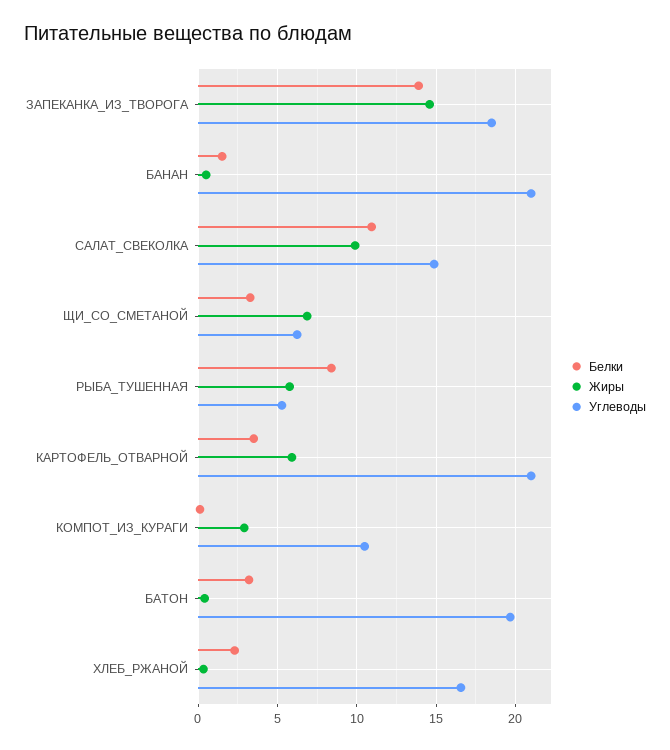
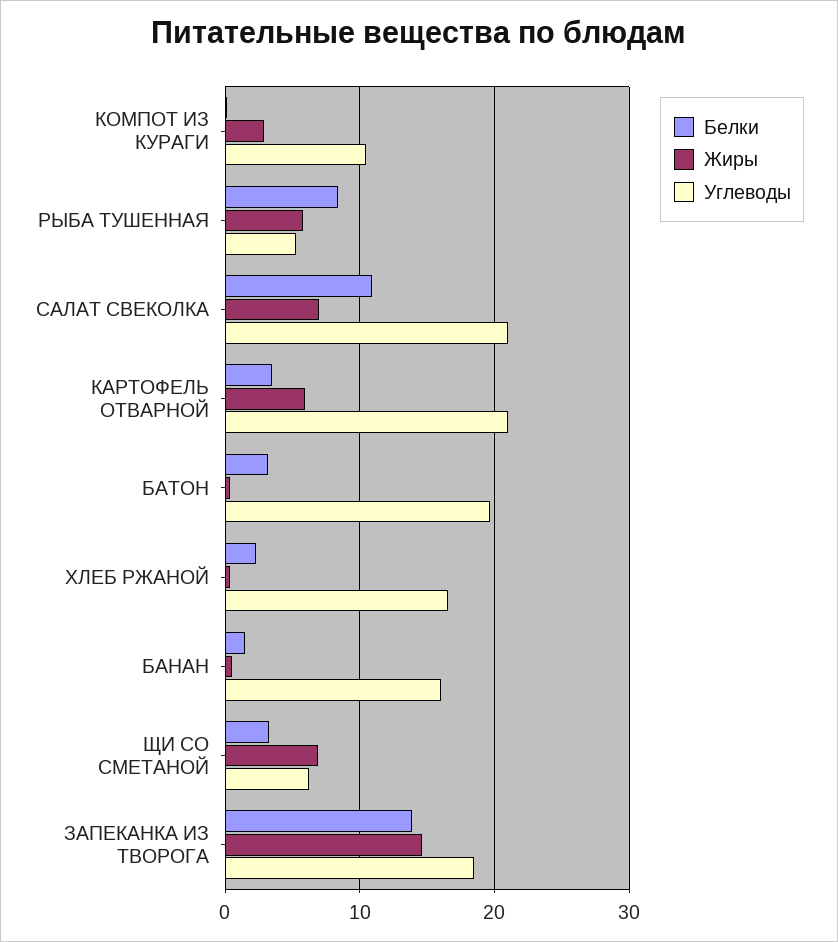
Углеводы, БАНАН: 21 -> 16
Жиры, САЛАТ_СВЕКОЛКА: 10 -> 7
Углеводы, САЛАТ_СВЕКОЛКА: 15 -> 21

